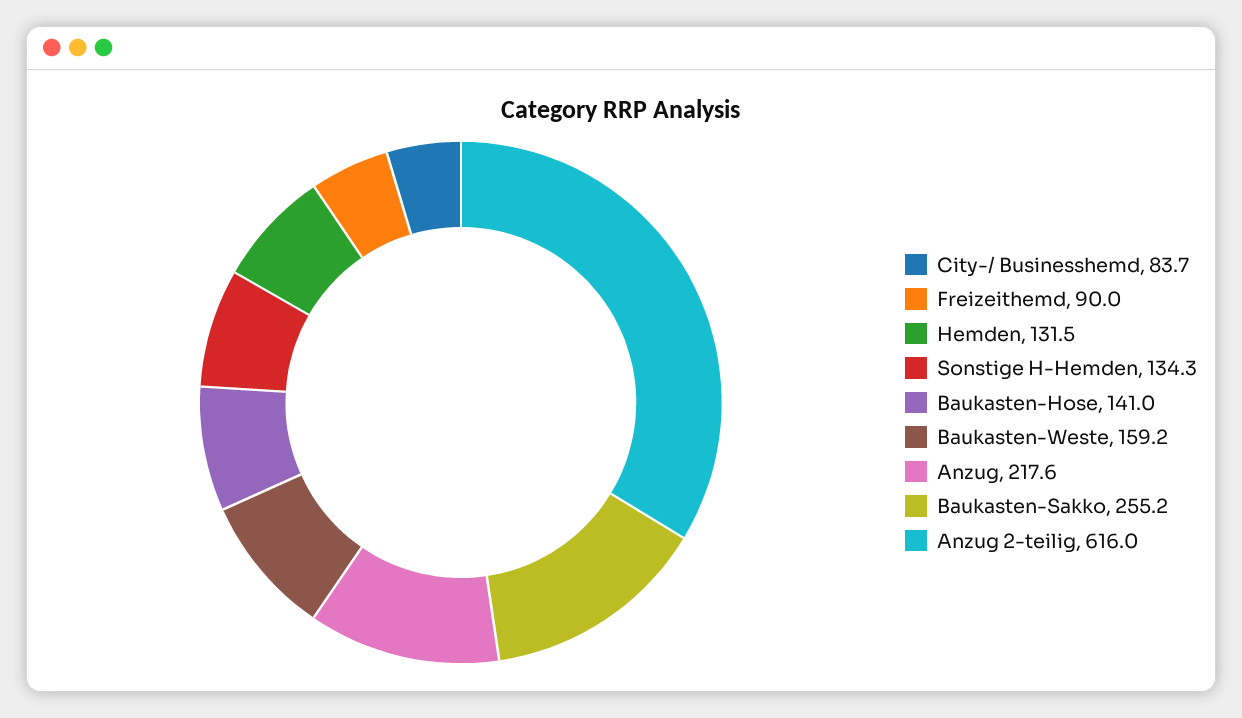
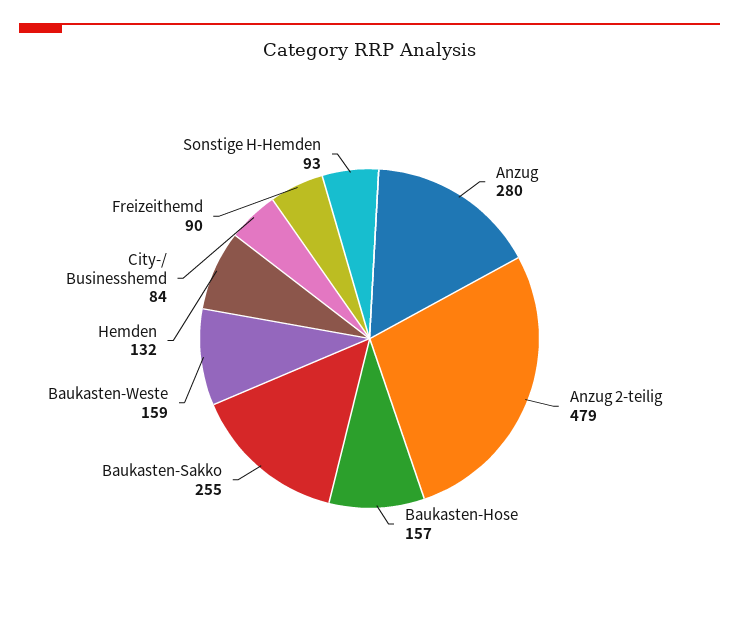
Sonstige H-Hemden: 134.3 -> 93
Baukasten-Hose: 141 -> 157
Anzug: 217.6 -> 280
Anzug 2-teilig: 616 -> 479

